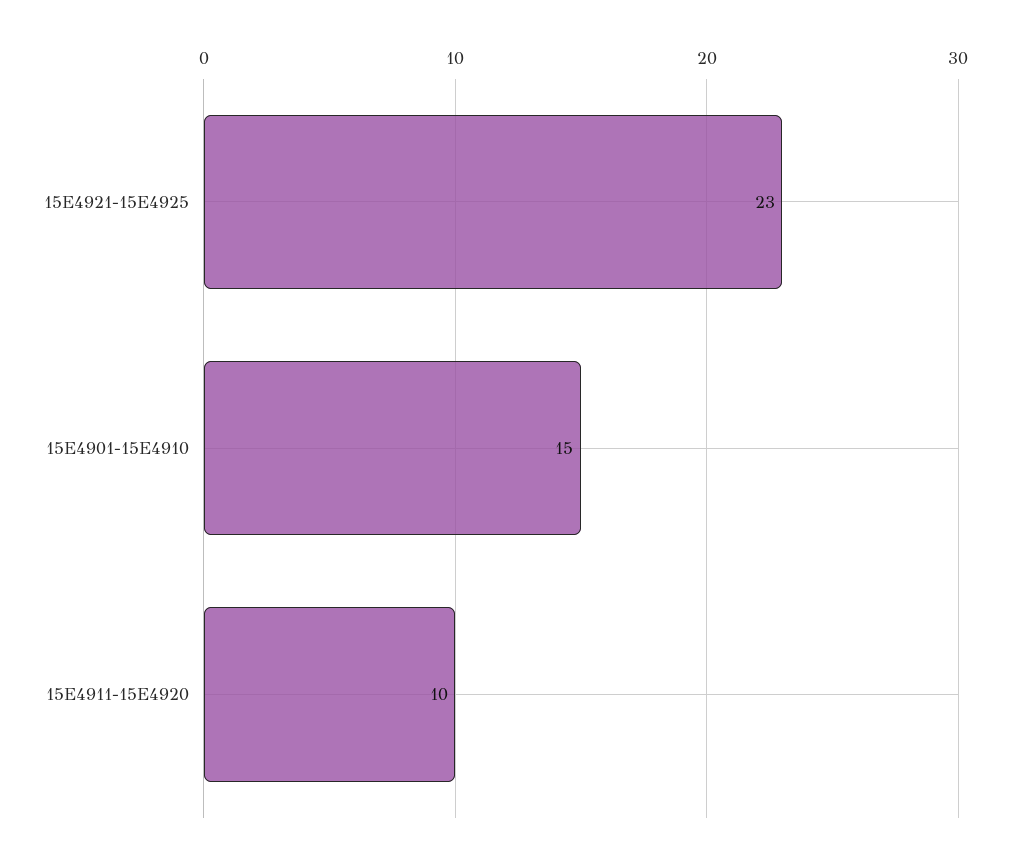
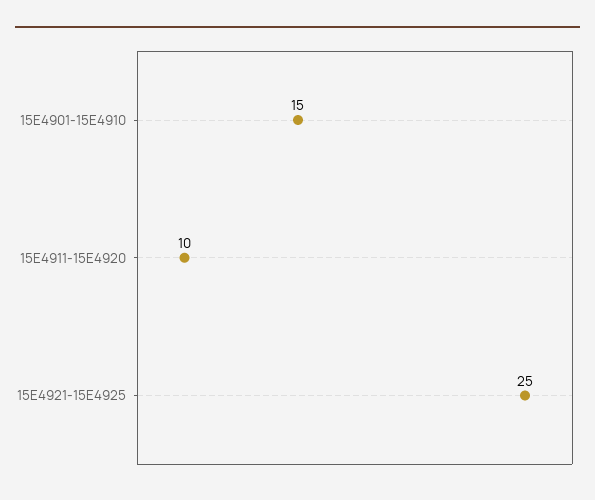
15E4921-15E4925: 23 -> 25

